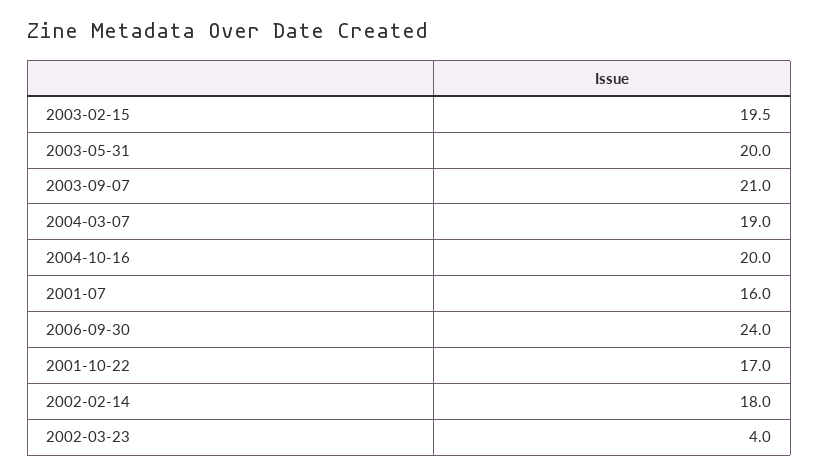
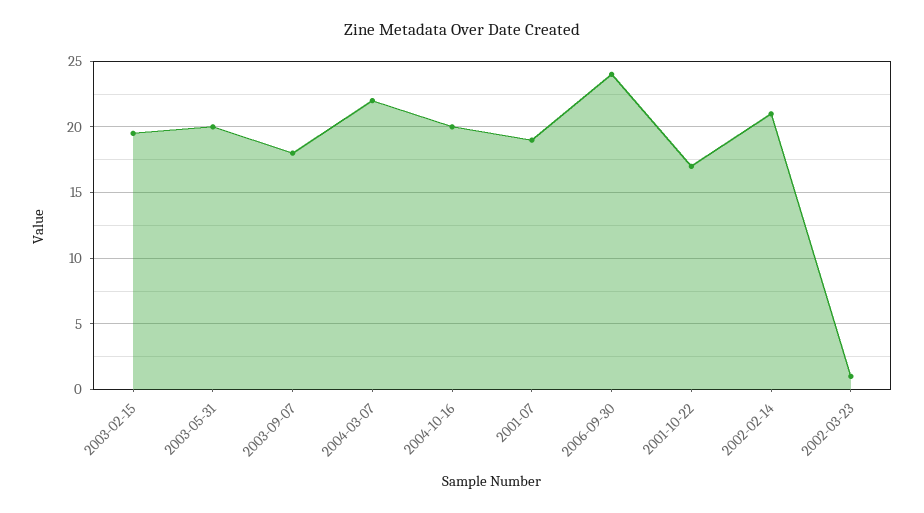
2003-09-07: 21 -> 18
2004-03-07: 19 -> 22
2001-07: 16 -> 19
2002-02-14: 18 -> 21
2002-03-23: 4 -> 1

